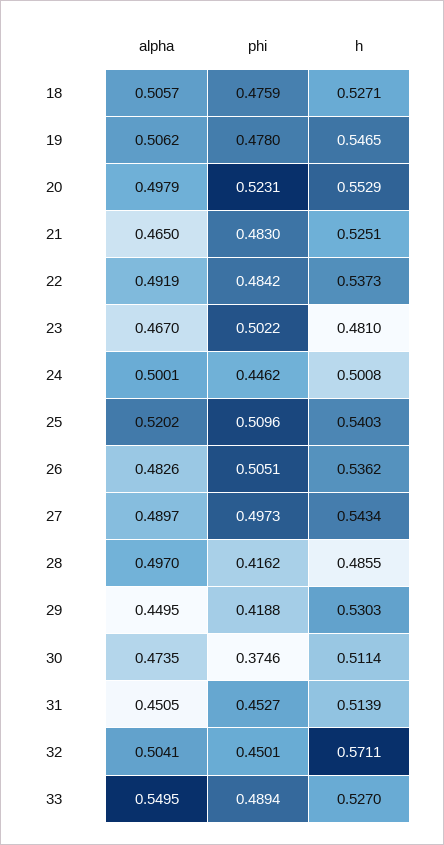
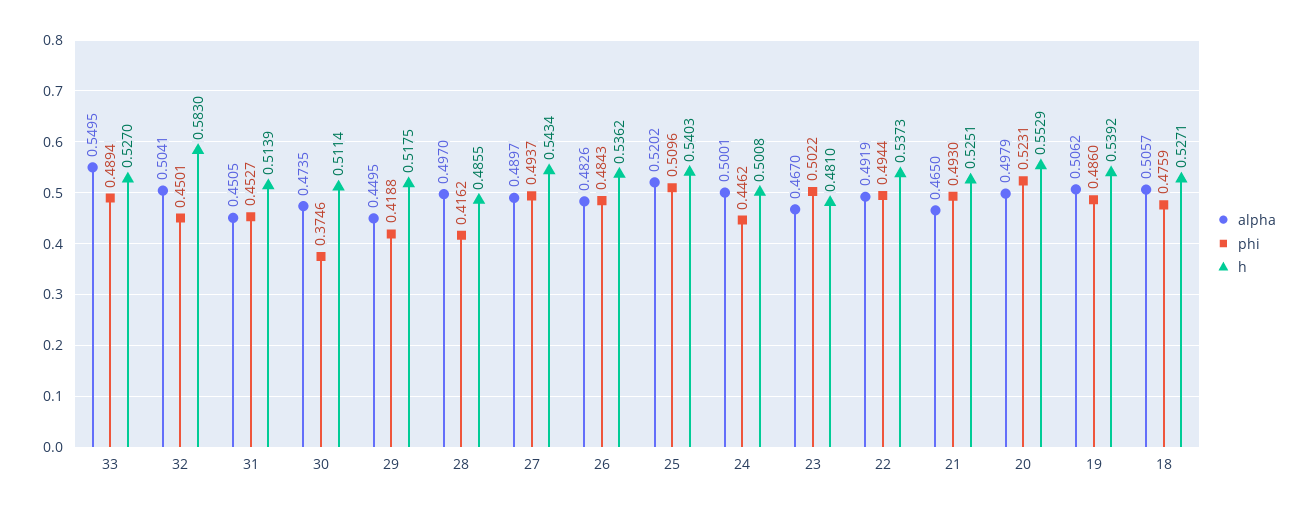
phi, 19: 0.478 -> 0.486
h, 19: 0.5465 -> 0.5392
phi, 21: 0.483 -> 0.493
phi, 22: 0.4842 -> 0.4944
phi, 26: 0.5051 -> 0.4843
phi, 27: 0.4973 -> 0.4937
h, 29: 0.5303 -> 0.5175
h, 32: 0.5711 -> 0.583

